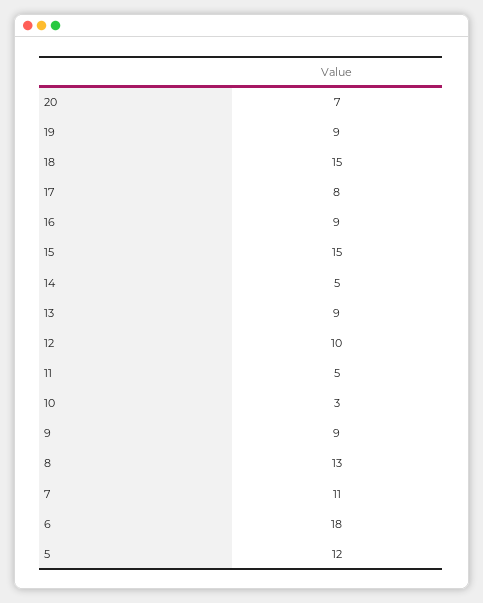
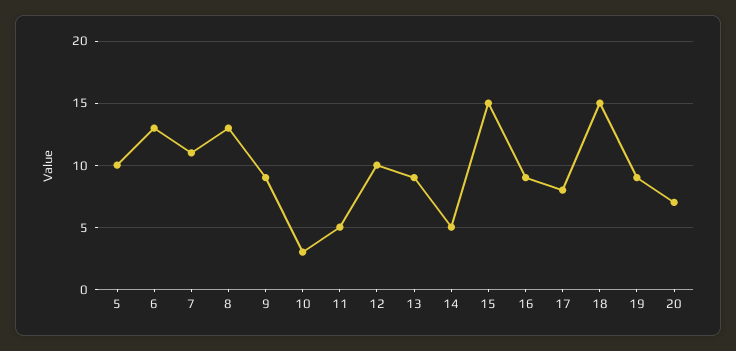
6: 18 -> 13
5: 12 -> 10

